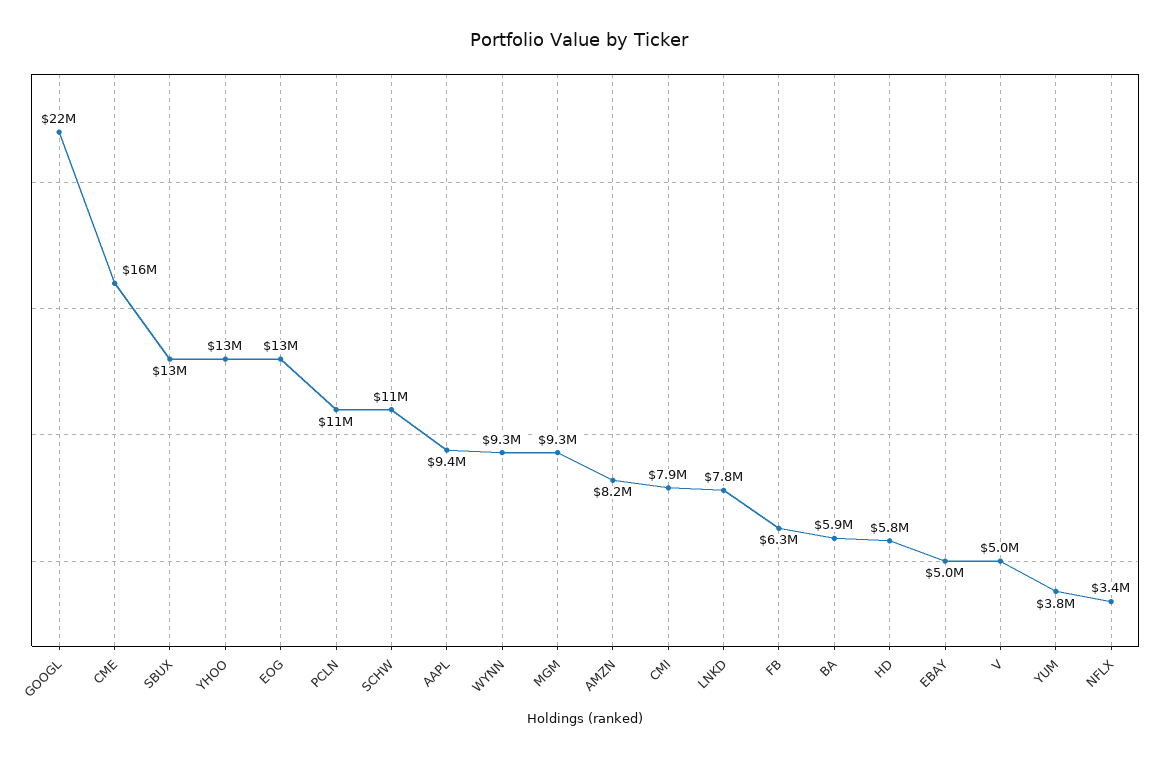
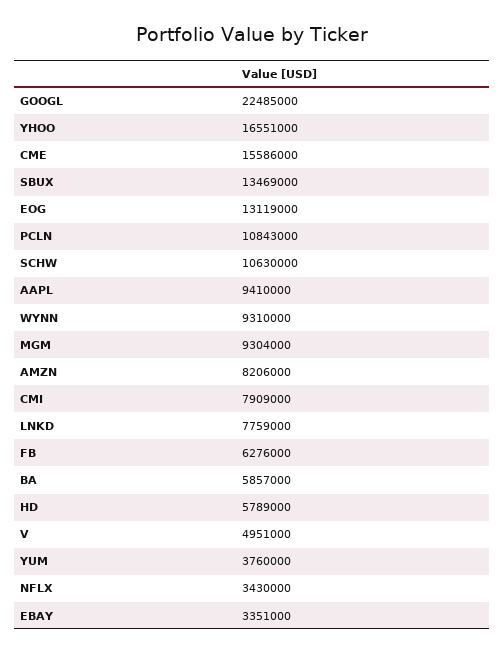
YHOO: 13000000 -> 16551000
EBAY: 5000000 -> 3351000

